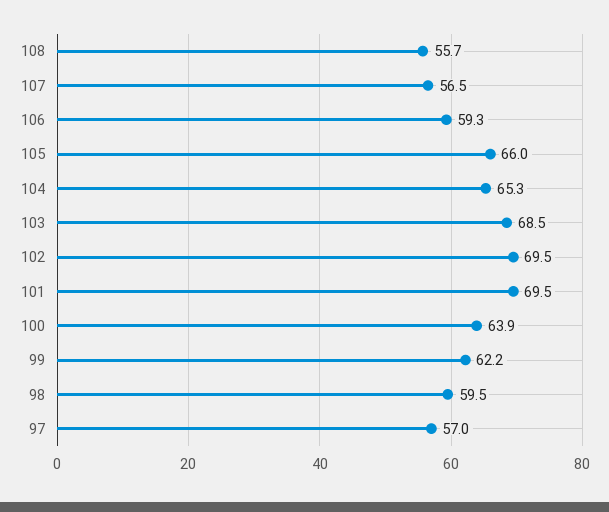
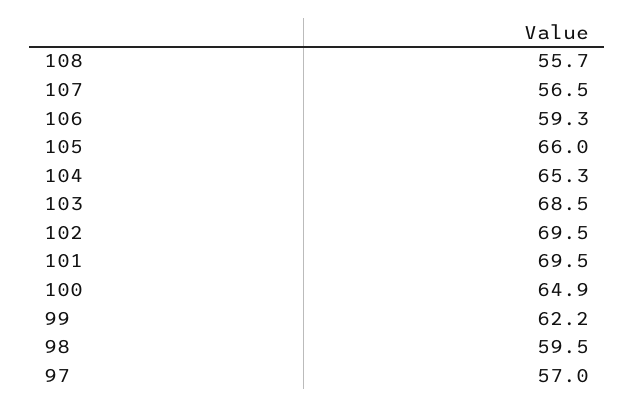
100: 63.9 -> 64.9

